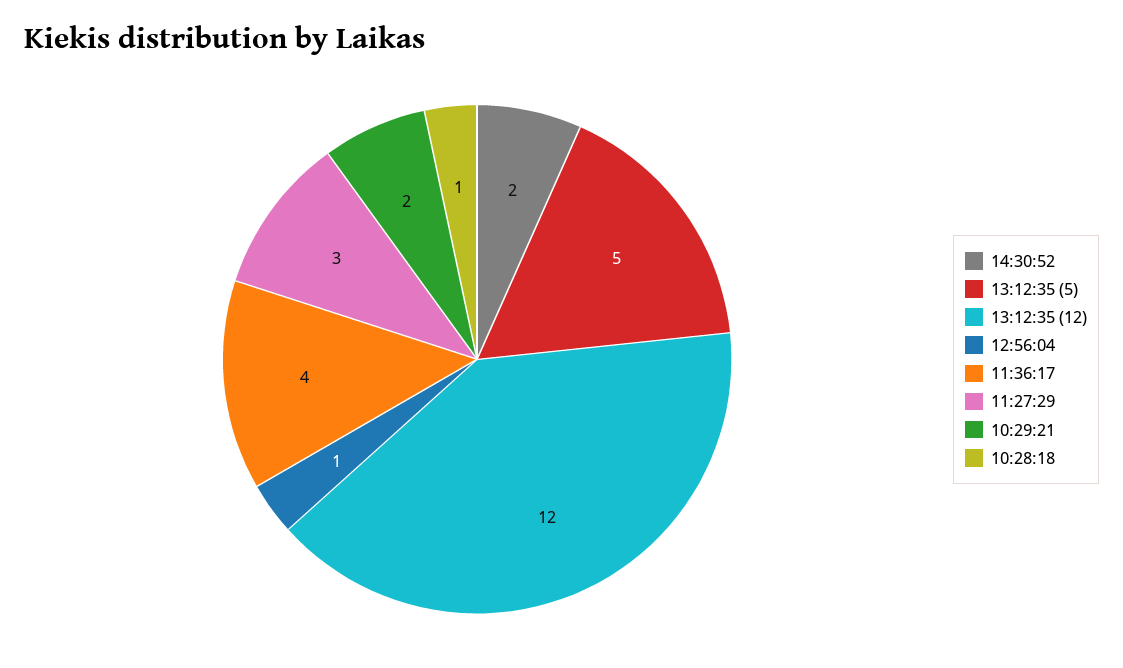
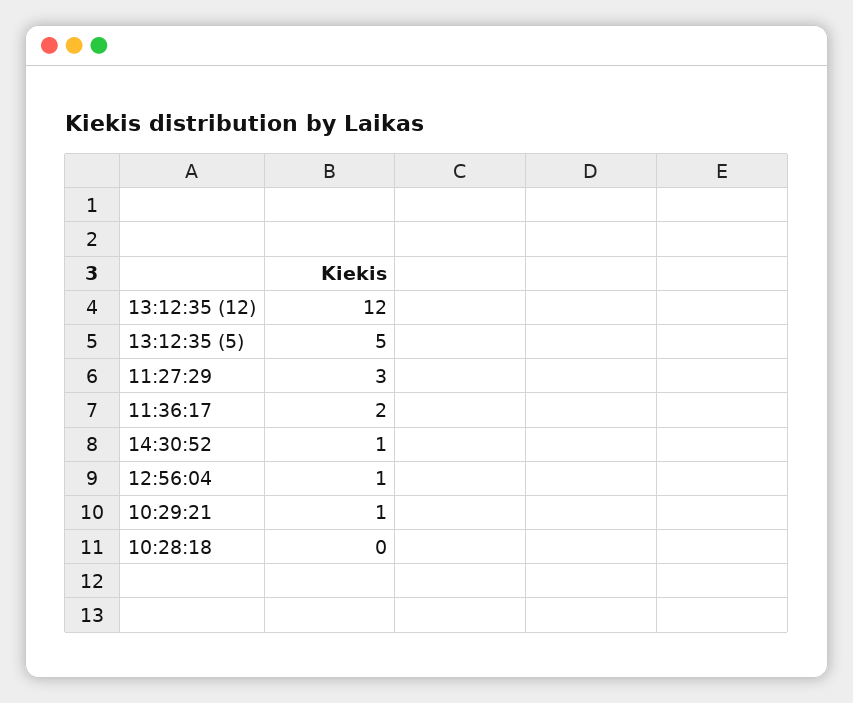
14:30:52: 2 -> 1
11:36:17: 4 -> 2
10:29:21: 2 -> 1
10:28:18: 1 -> 0

